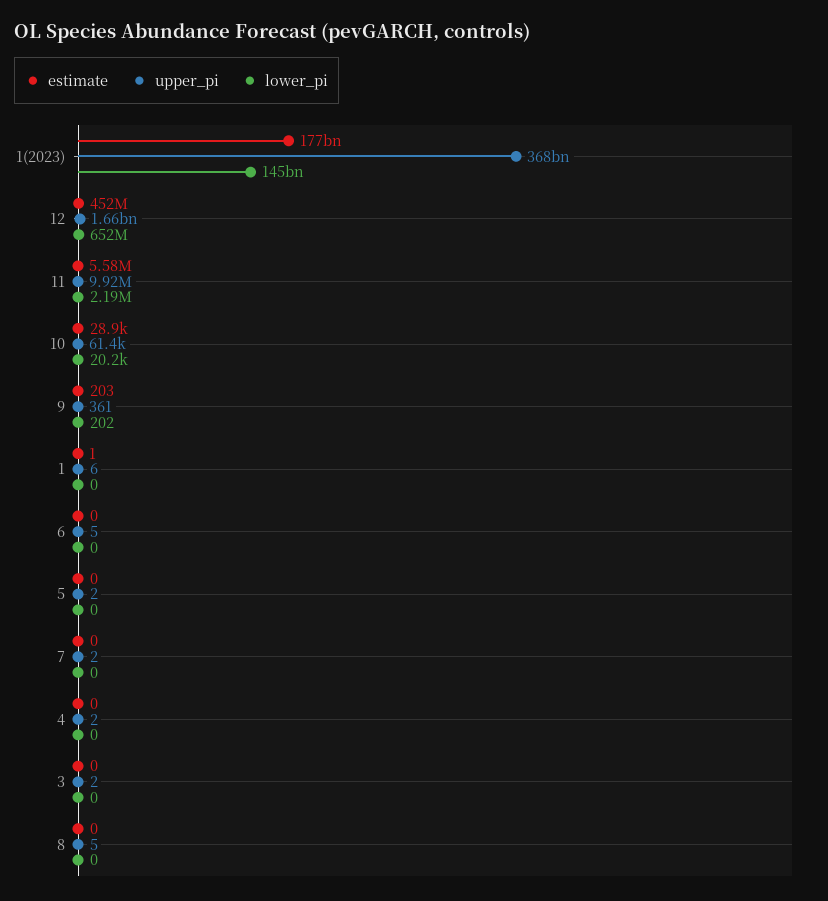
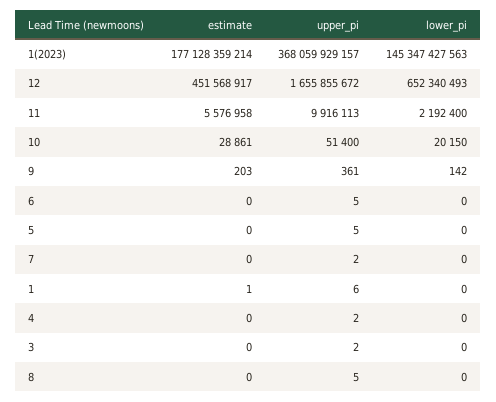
upper_pi, 10: 61400 -> 51400
lower_pi, 9: 202 -> 142
upper_pi, 5: 2 -> 5

